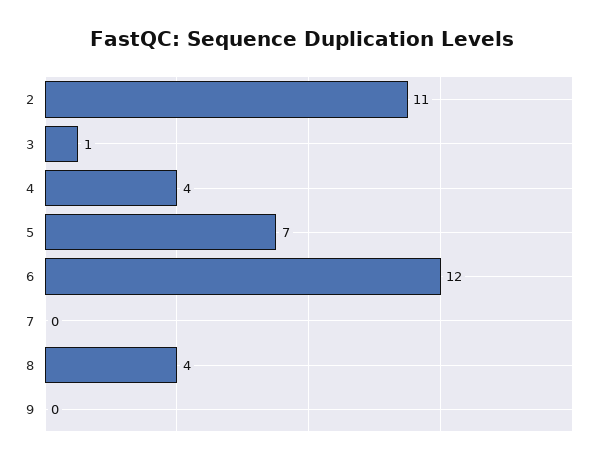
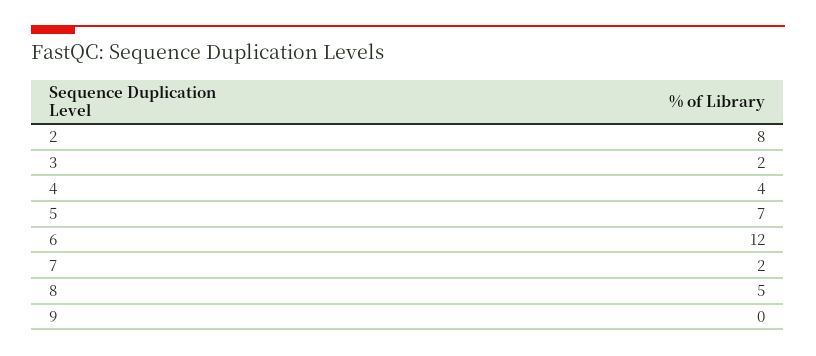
2: 11 -> 8
3: 1 -> 2
7: 0 -> 2
8: 4 -> 5

